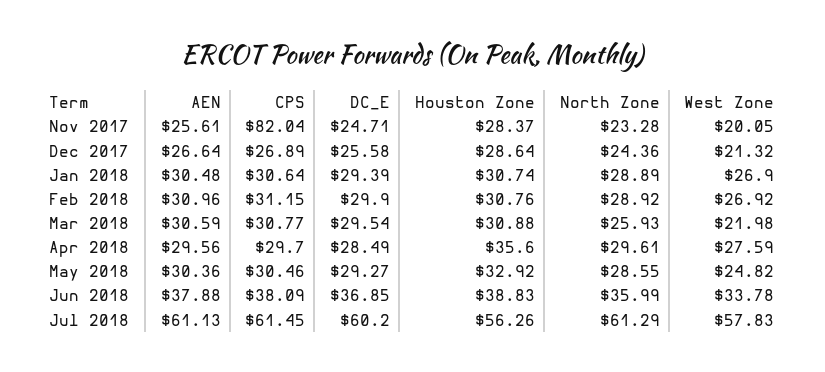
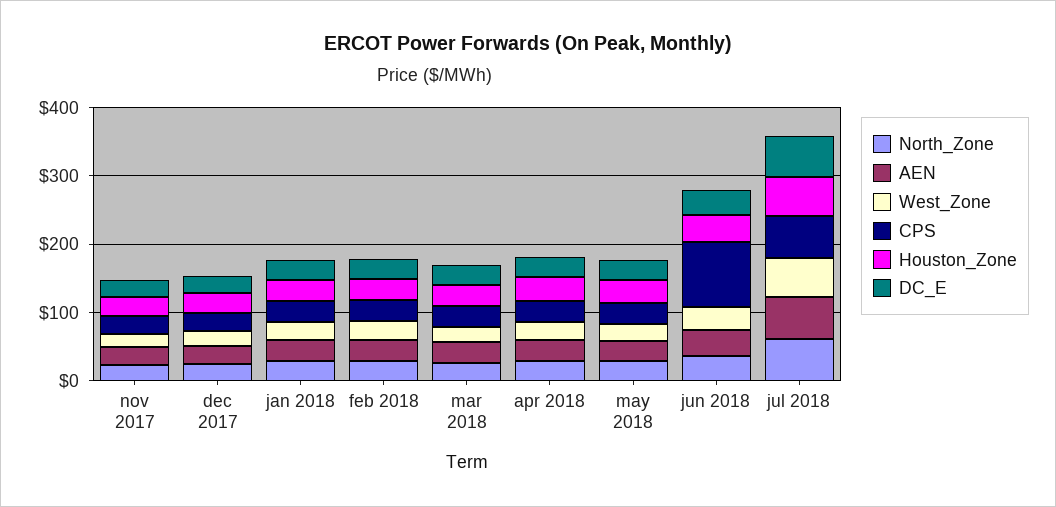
CPS, Nov 2017: 82.04 -> 20
CPS, Jun 2018: 38.09 -> 100

